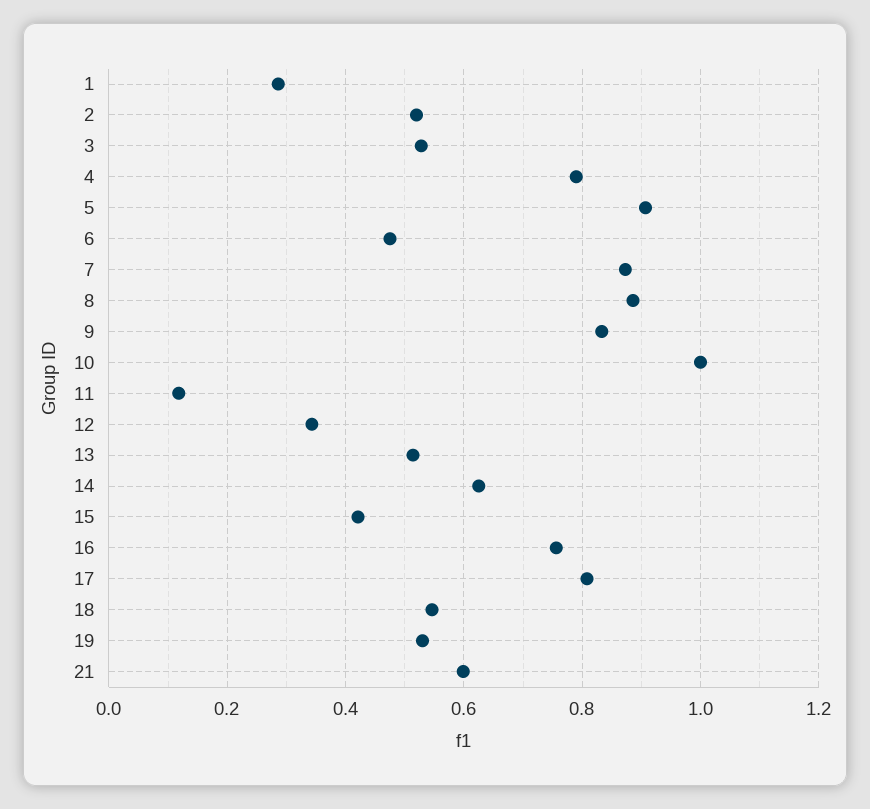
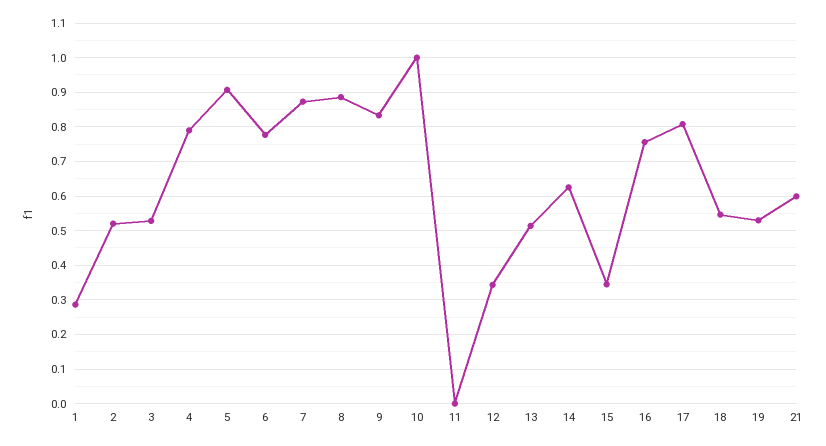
6: 0.48 -> 0.78
11: 0.12 -> 0
15: 0.42 -> 0.34

